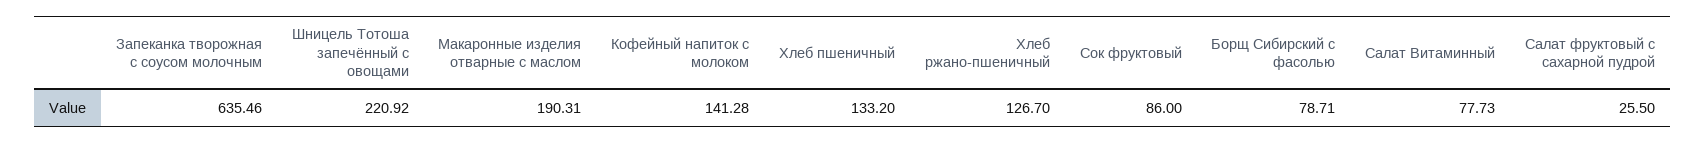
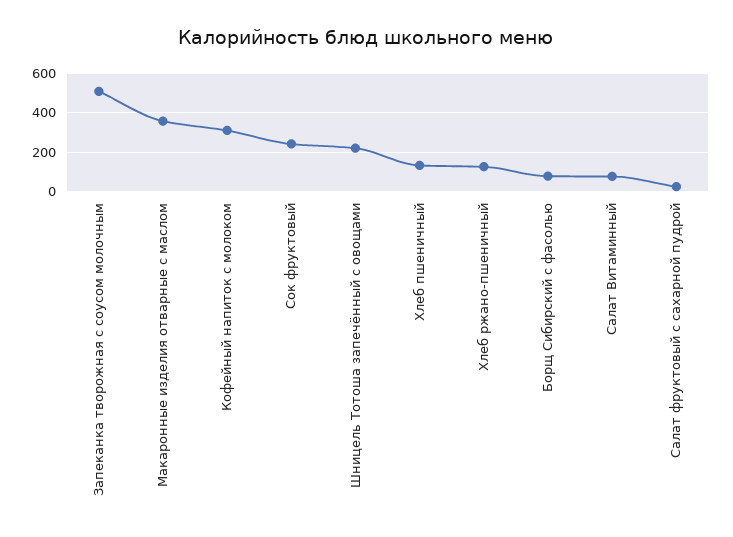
Запеканка творожная с соусом молочным: 635.46 -> 500
Макаронные изделия отварные с маслом: 190.31 -> 350
Кофейный напиток с молоком: 141.28 -> 300
Сок фруктовый: 86 -> 250

